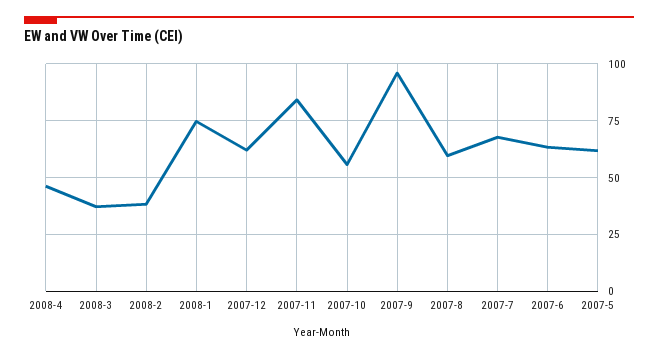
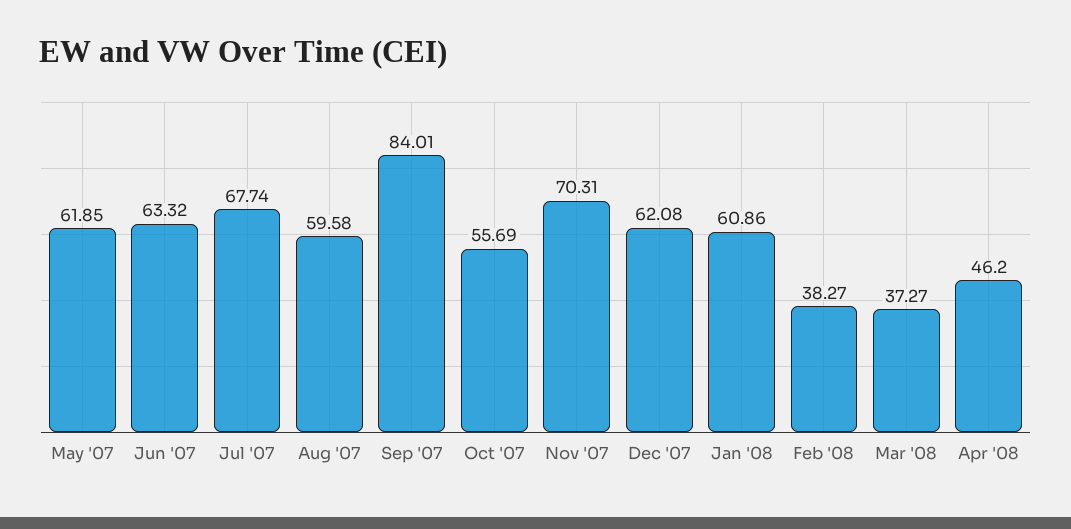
2008-1: 75 -> 60.86
2007-11: 85 -> 70.31
2007-9: 95 -> 84.01

